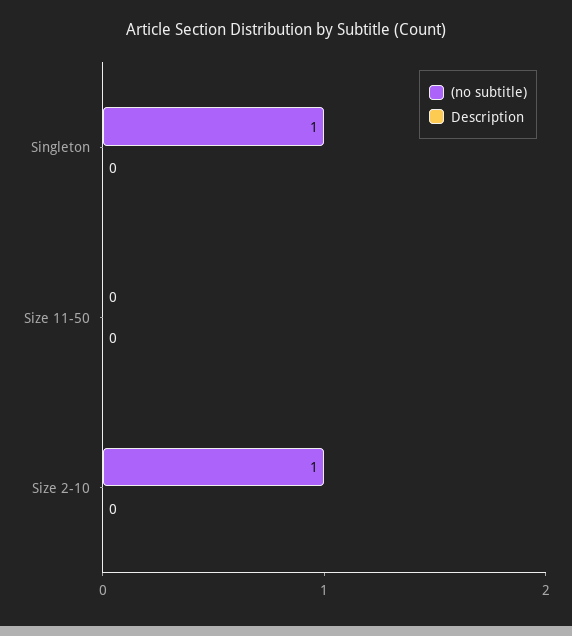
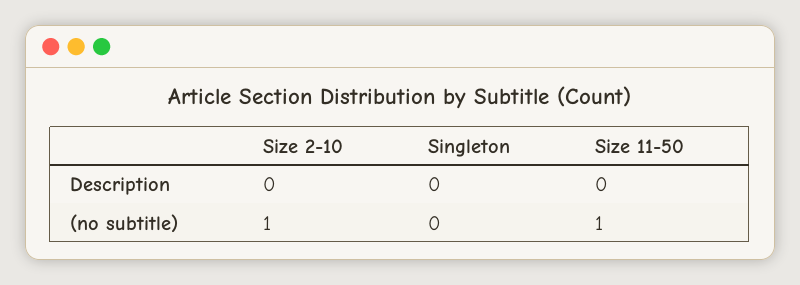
(no subtitle), Singleton: 1 -> 0
(no subtitle), Size 11-50: 0 -> 1

